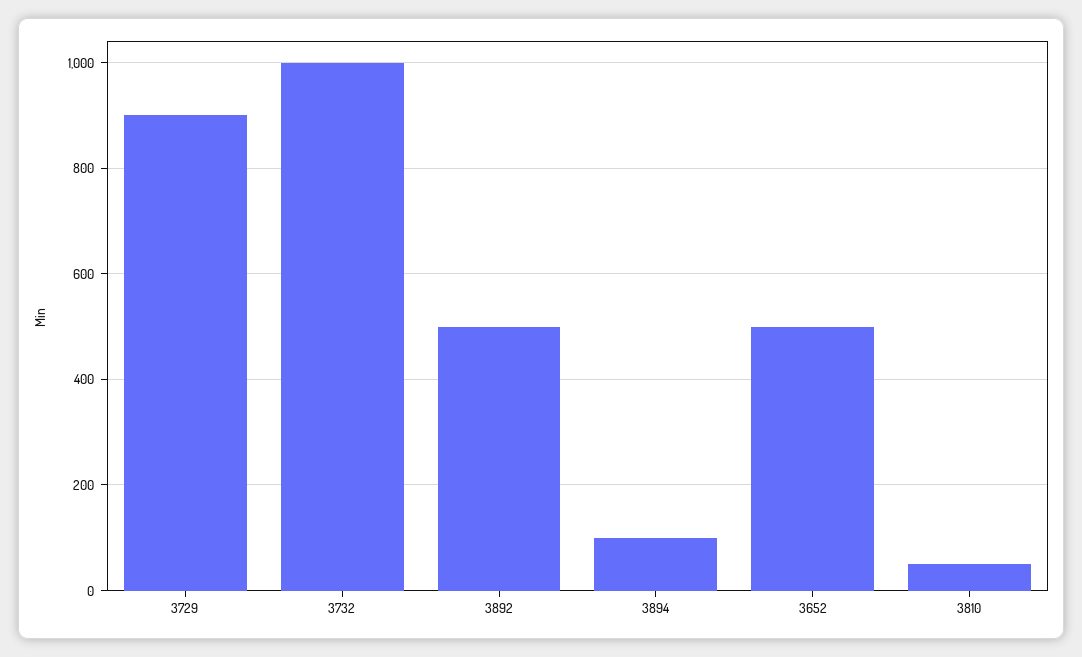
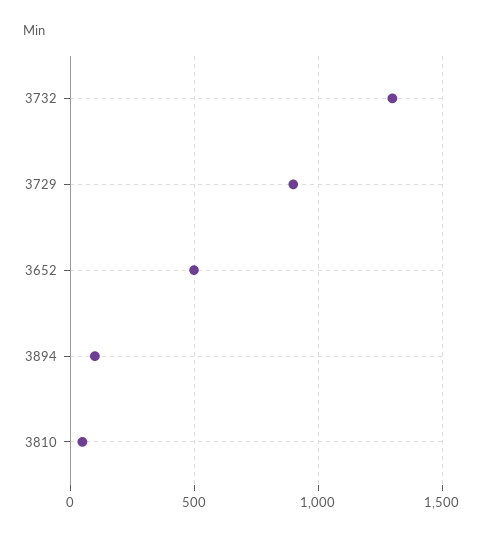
3732: 1000 -> 1300
3892: 500 -> none

